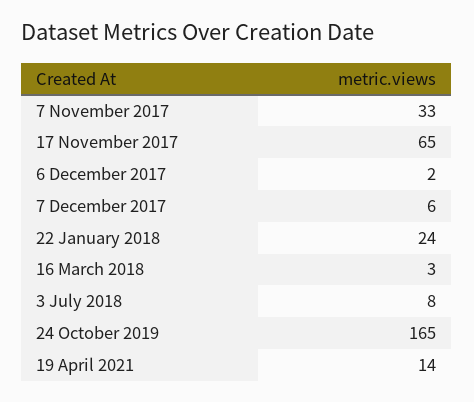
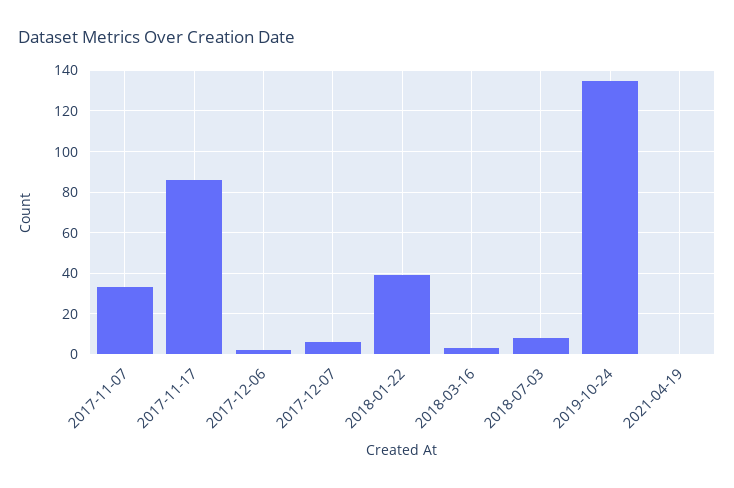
17 November 2017: 65 -> 85
22 January 2018: 24 -> 40
24 October 2019: 165 -> 135
19 April 2021: 14 -> 0

